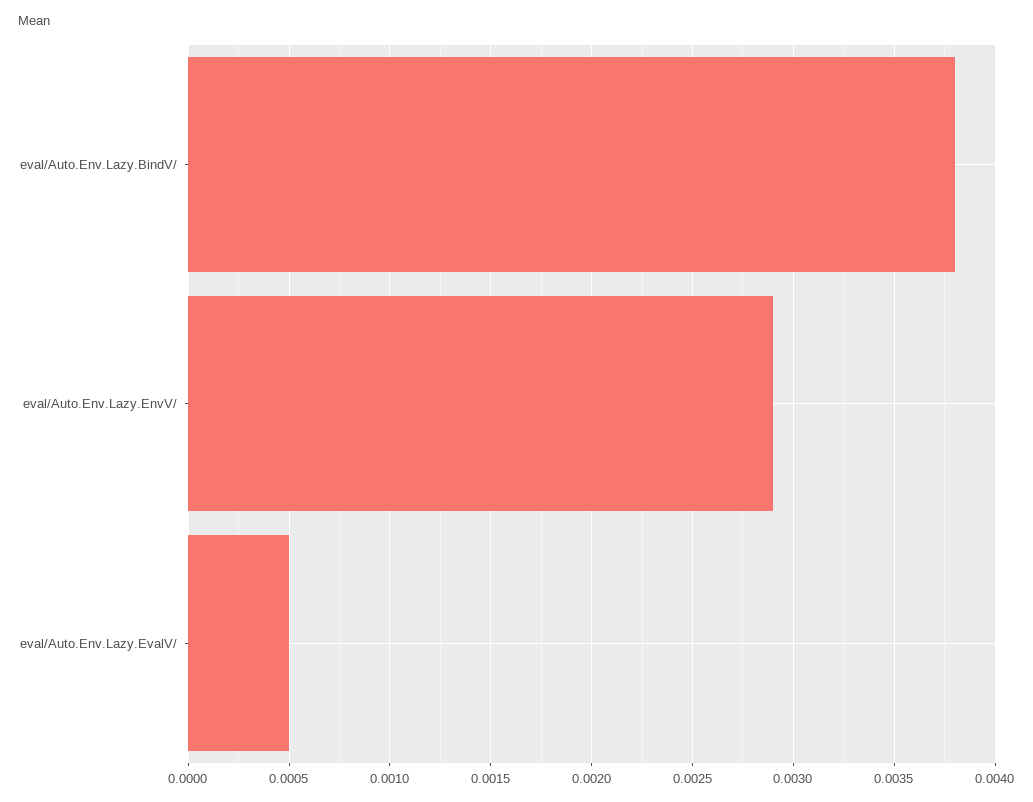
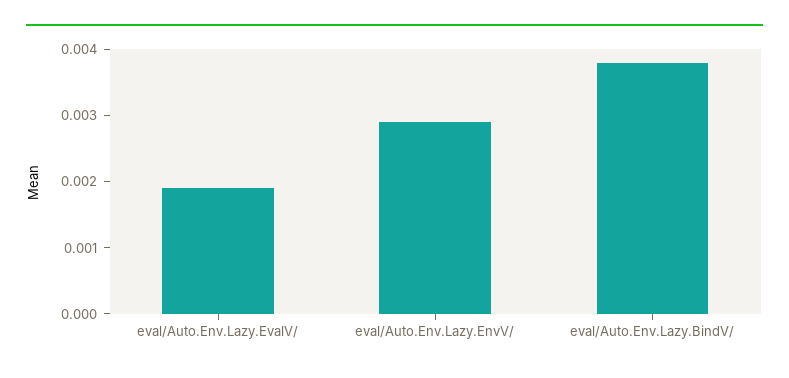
eval/Auto.Env.Lazy.EvalV/: 0.0005 -> 0.002

